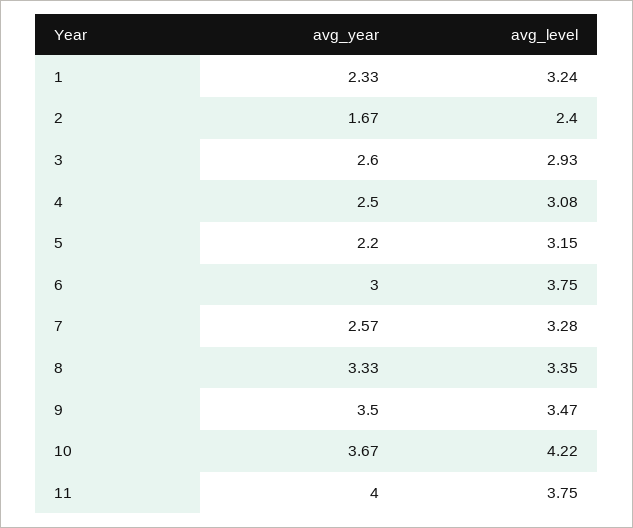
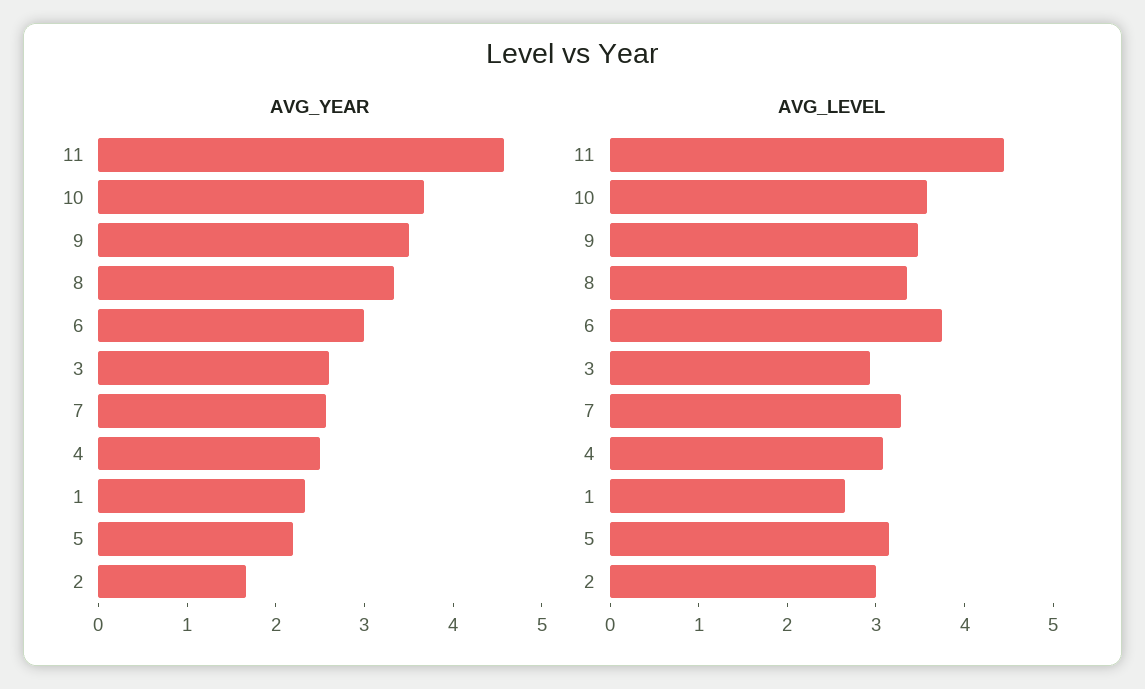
avg_level, 1: 3.24 -> 2.6
avg_level, 2: 2.4 -> 3
avg_level, 10: 4.22 -> 3.6
avg_year, 11: 4 -> 4.6
avg_level, 11: 3.75 -> 4.4

